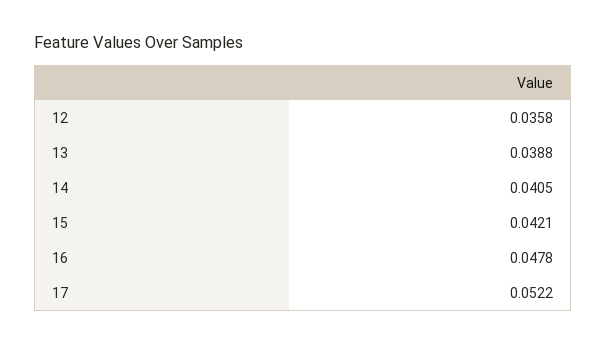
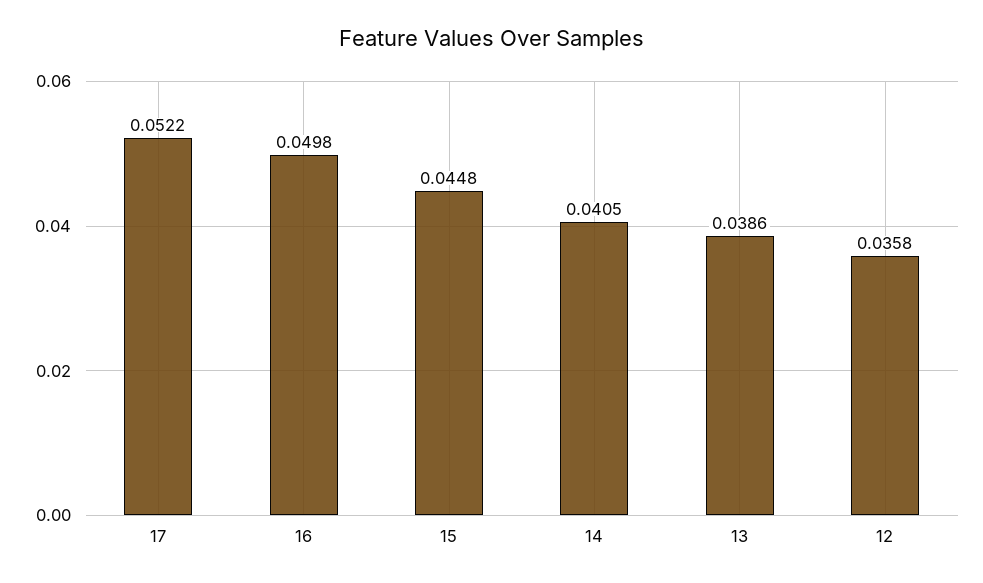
13: 0.0388 -> 0.0386
15: 0.0421 -> 0.0448
16: 0.0478 -> 0.0498

